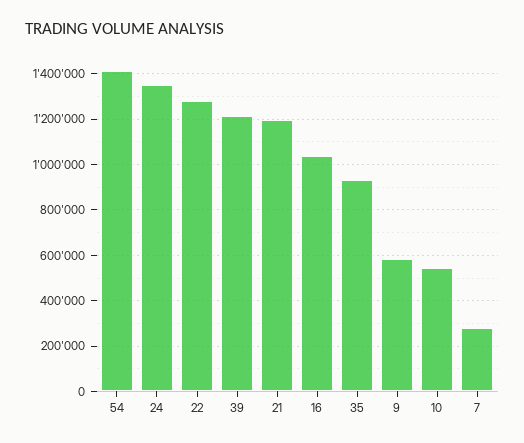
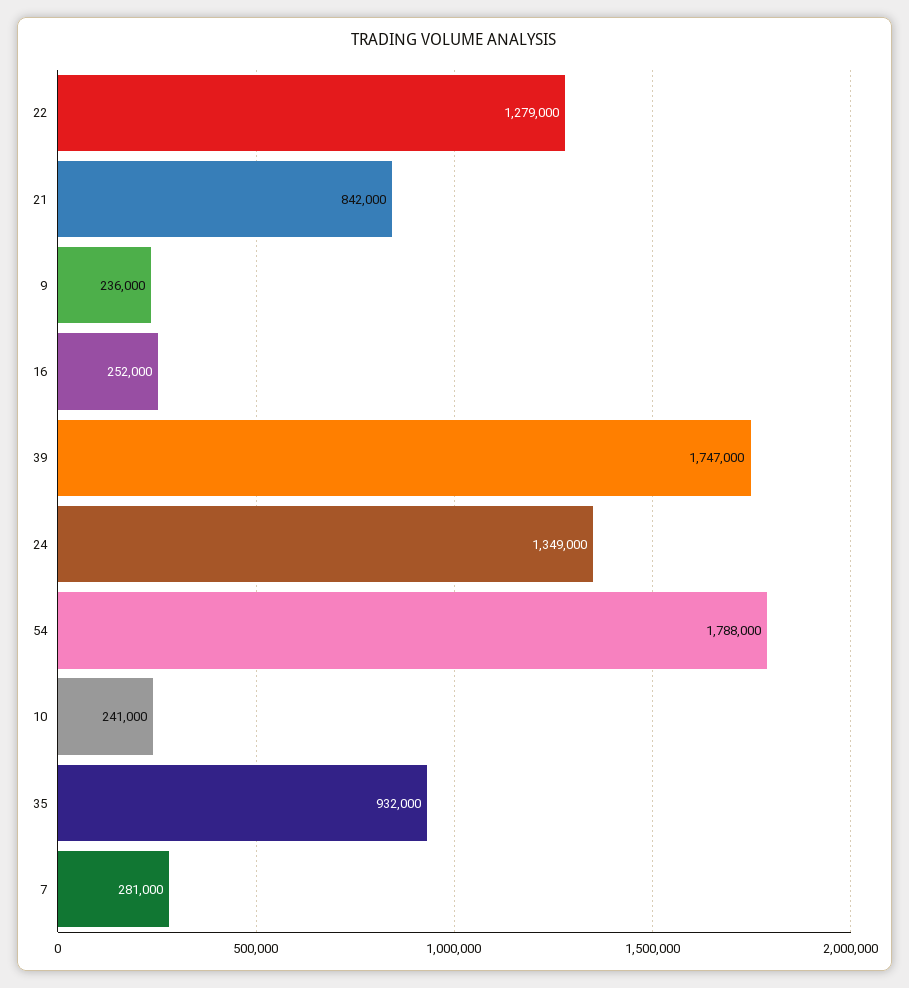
54: 1400000 -> 1788000
39: 1200000 -> 1747000
21: 1200000 -> 842000
16: 1050000 -> 252000
9: 600000 -> 236000
10: 550000 -> 241000

